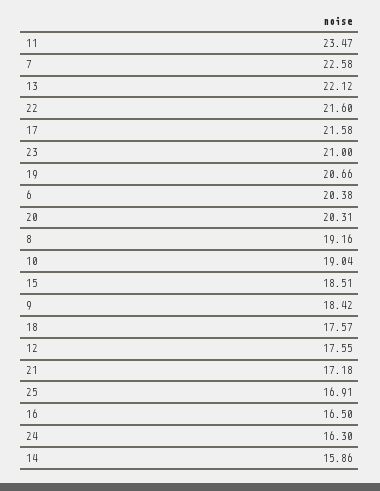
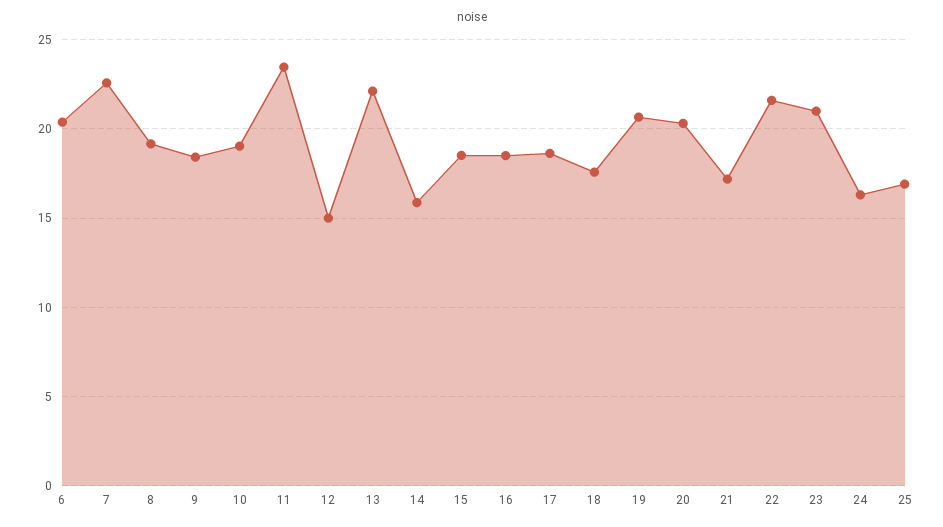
17: 21.58 -> 18.5
12: 17.55 -> 15
16: 16.5 -> 18.5

